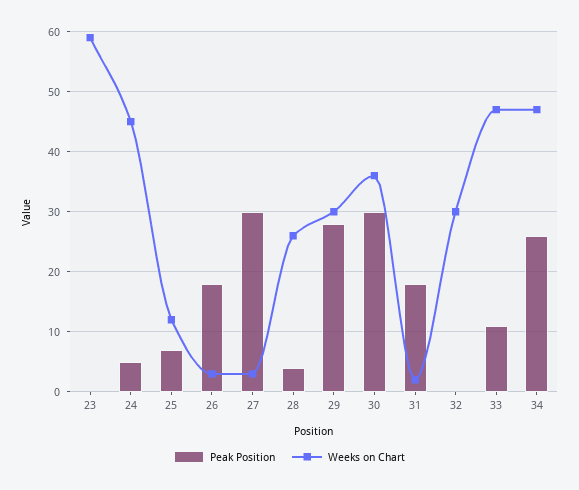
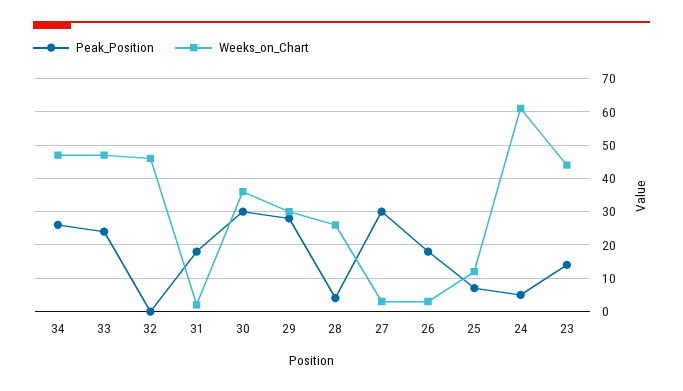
Peak Position, 23: 0 -> 15
Weeks on Chart, 23: 59 -> 45
Weeks on Chart, 24: 45 -> 60
Weeks on Chart, 32: 30 -> 45
Peak Position, 33: 11 -> 25

